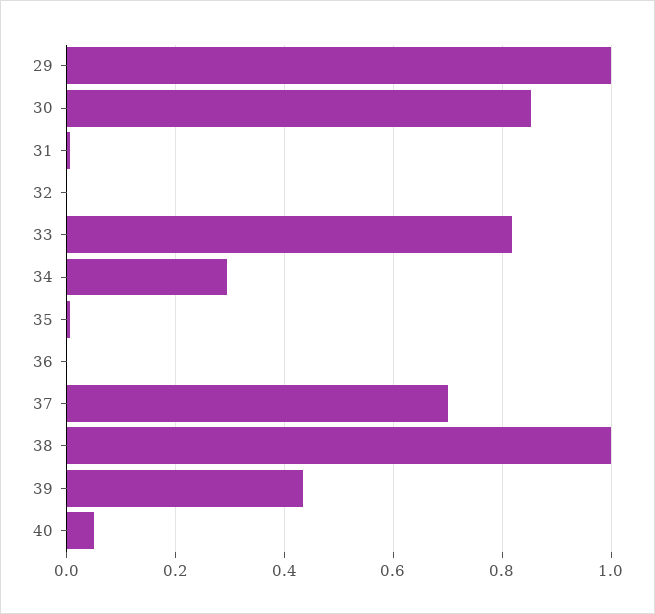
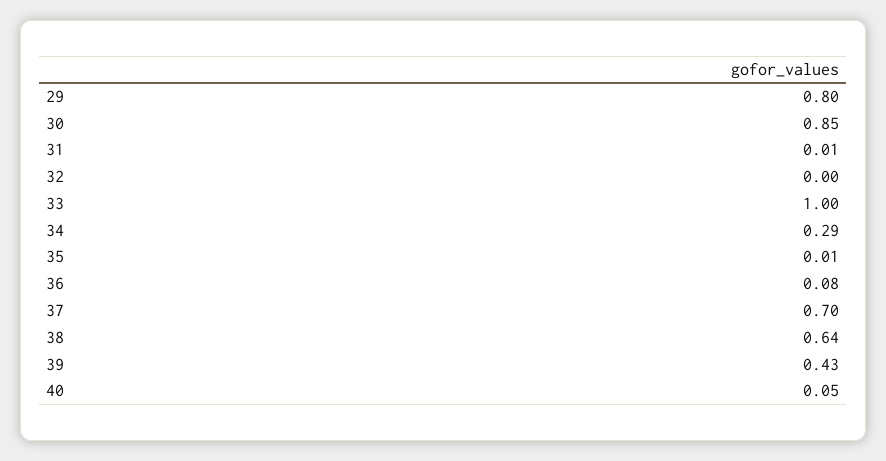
29: 1 -> 0.8
33: 0.82 -> 1
36: 0 -> 0.08
38: 1 -> 0.64

